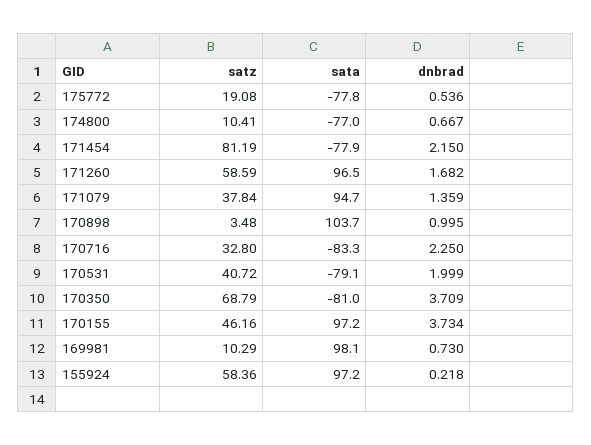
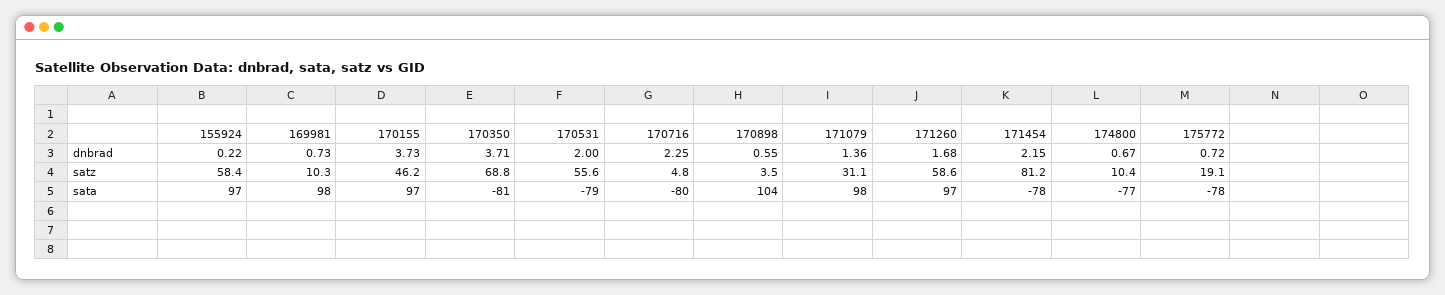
dnbrad, 175772: 0.536 -> 0.72
satz, 171079: 37.84 -> 31.1
sata, 171079: 94.7 -> 98
dnbrad, 170898: 0.995 -> 0.55
satz, 170716: 32.8 -> 4.8
sata, 170716: -83.3 -> -80
satz, 170531: 40.72 -> 55.6

